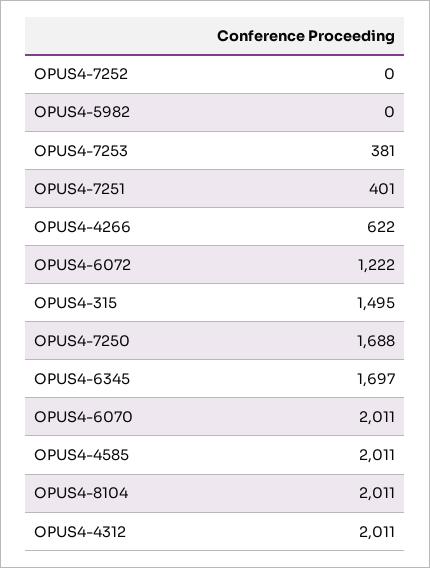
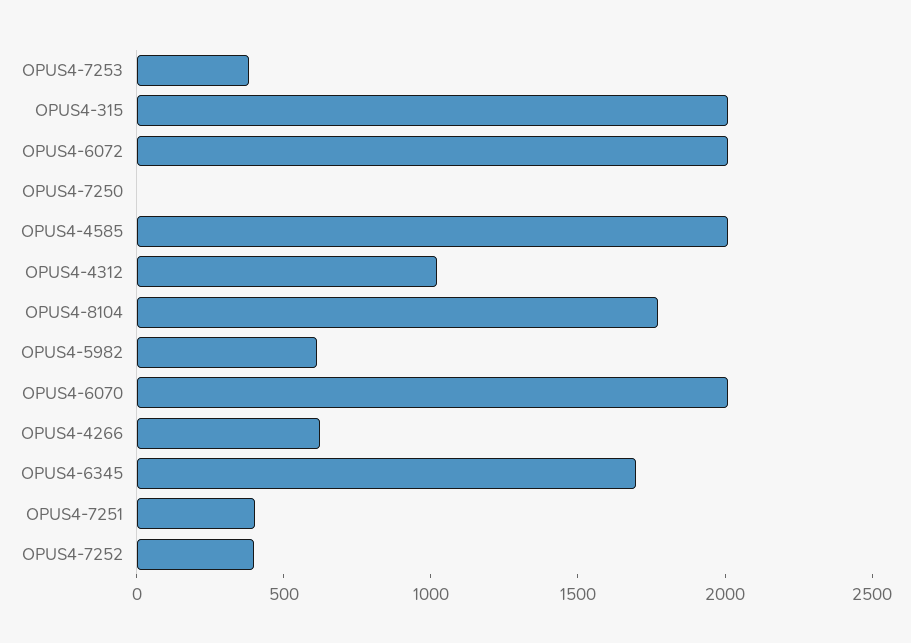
OPUS4-7252: 0 -> 400
OPUS4-5982: 0 -> 600
OPUS4-6072: 1222 -> 2000
OPUS4-315: 1495 -> 2000
OPUS4-7250: 1688 -> 0
OPUS4-8104: 2011 -> 1800
OPUS4-4312: 2011 -> 1000

